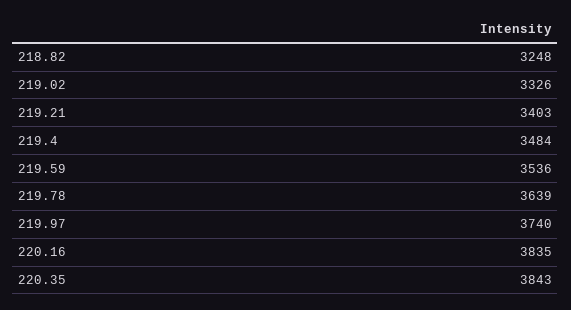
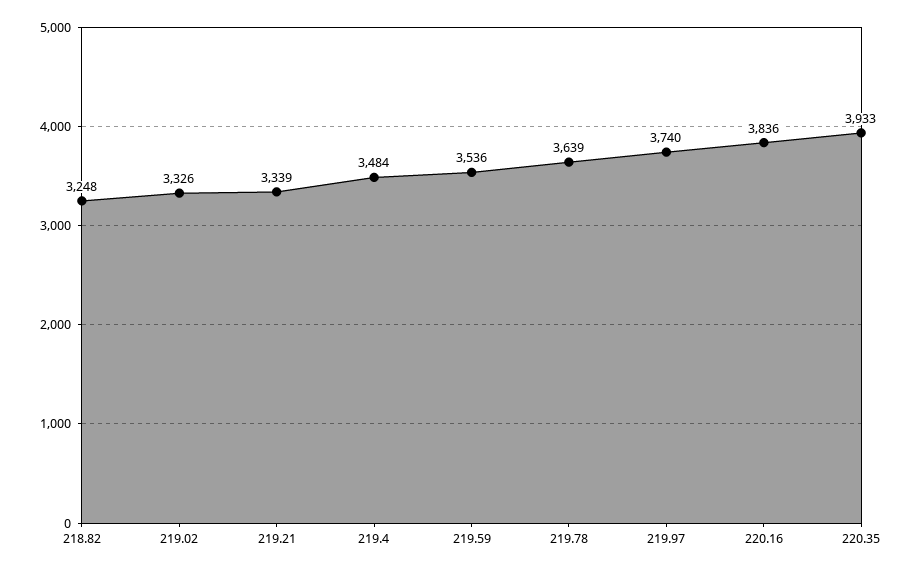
219.21: 3403 -> 3339
220.16: 3835 -> 3836
220.35: 3843 -> 3933

